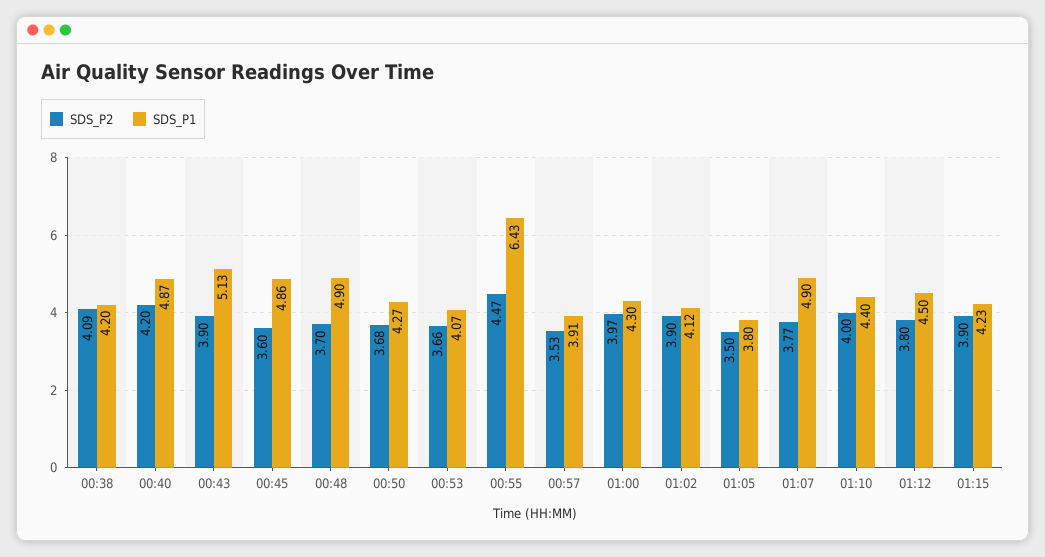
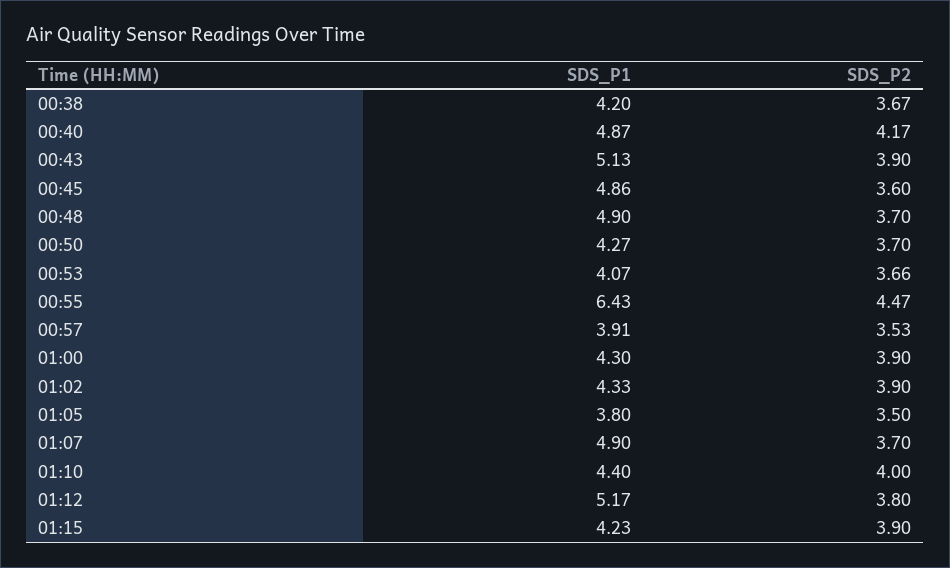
SDS_P2, 00:38: 4.09 -> 3.67
SDS_P2, 00:40: 4.2 -> 4.17
SDS_P2, 00:50: 3.68 -> 3.7
SDS_P2, 01:00: 3.97 -> 3.9
SDS_P1, 01:02: 4.12 -> 4.33
SDS_P2, 01:07: 3.77 -> 3.7
SDS_P1, 01:12: 4.5 -> 5.17

